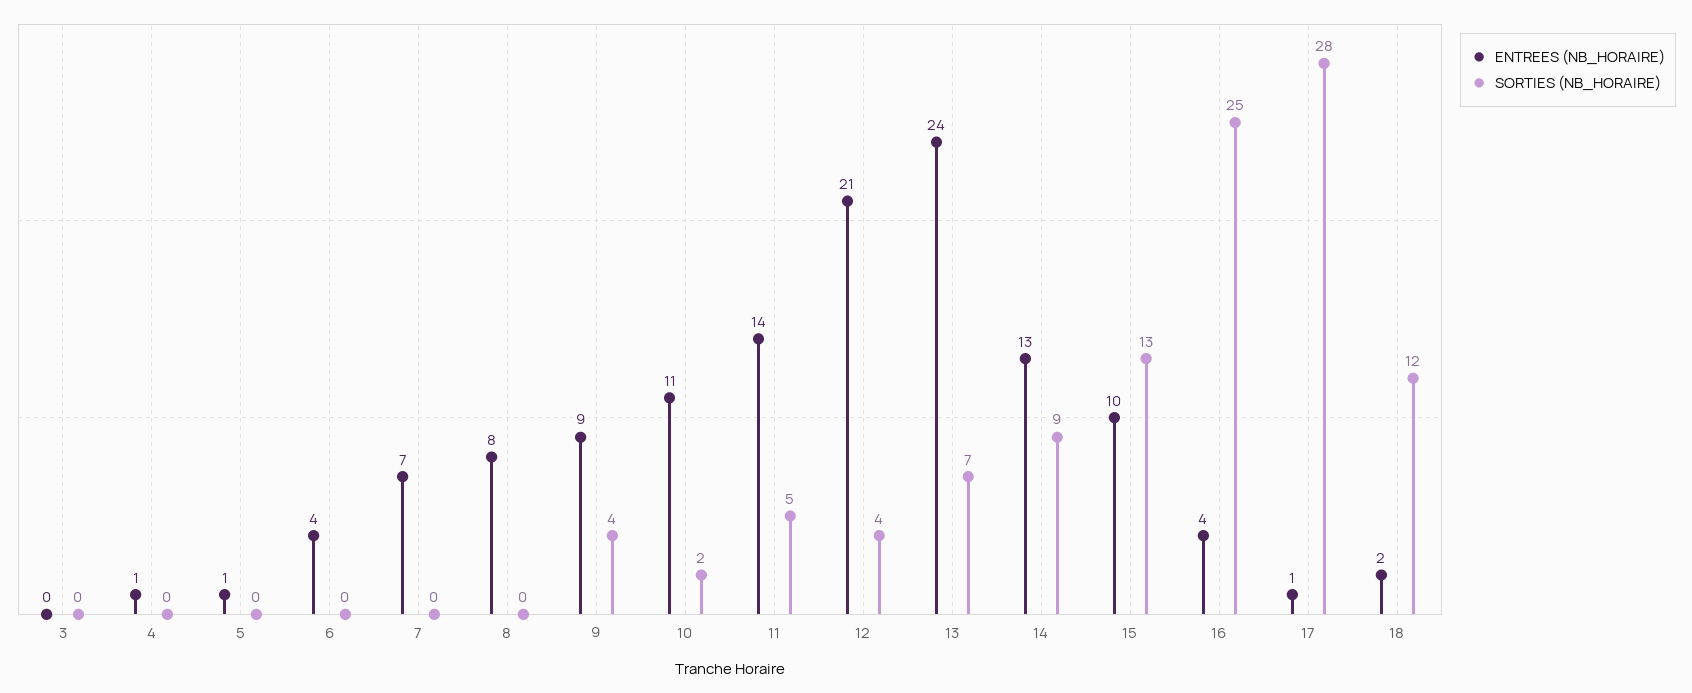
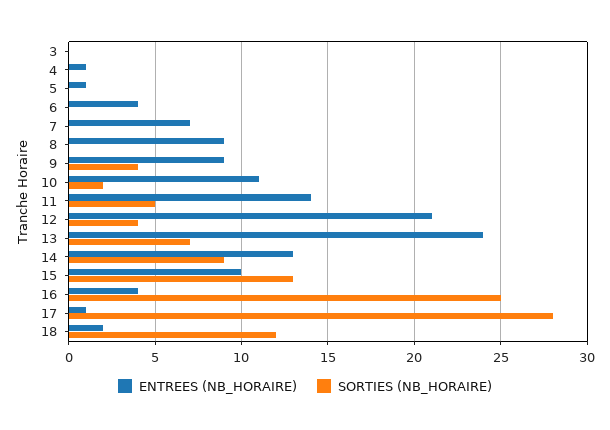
ENTREES (NB_HORAIRE), 8: 8 -> 9

